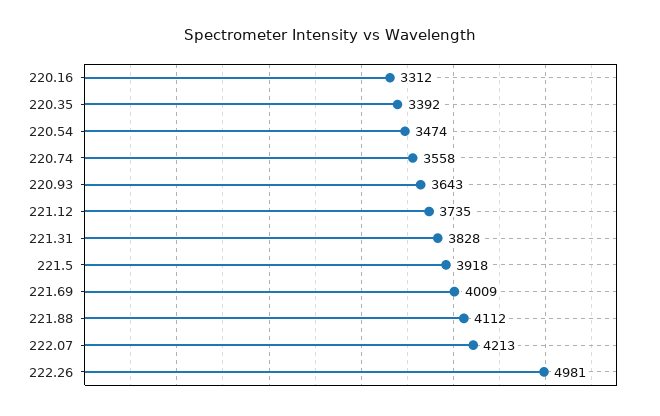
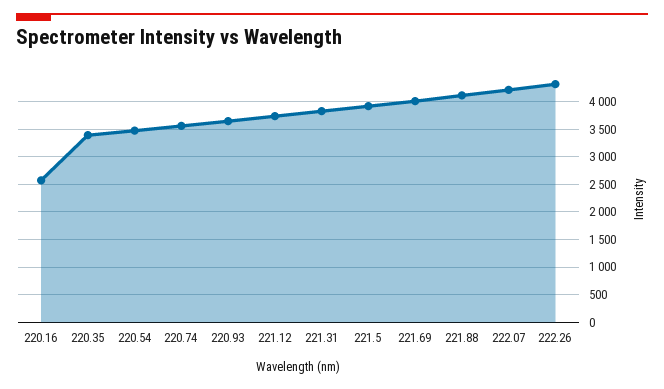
220.16: 3312 -> 2500
222.26: 4981 -> 4250

